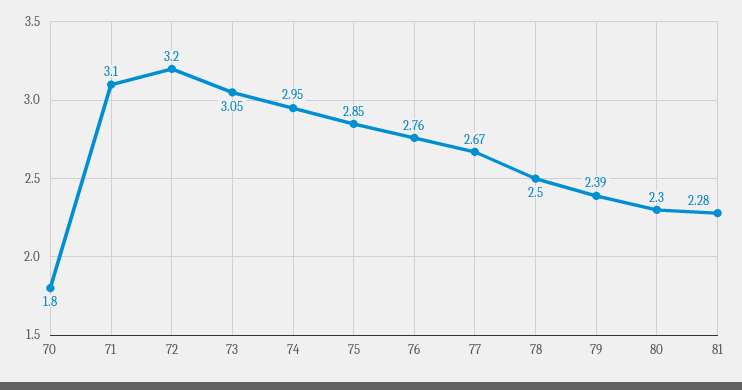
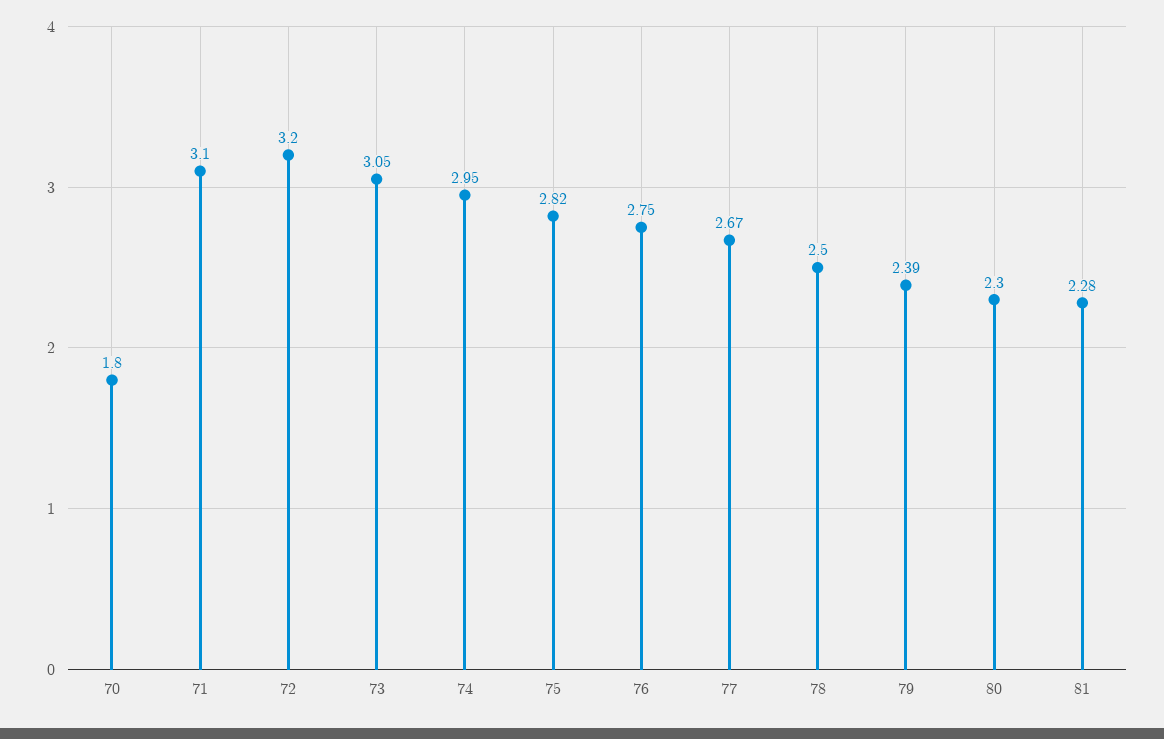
75: 2.85 -> 2.82
76: 2.76 -> 2.75

